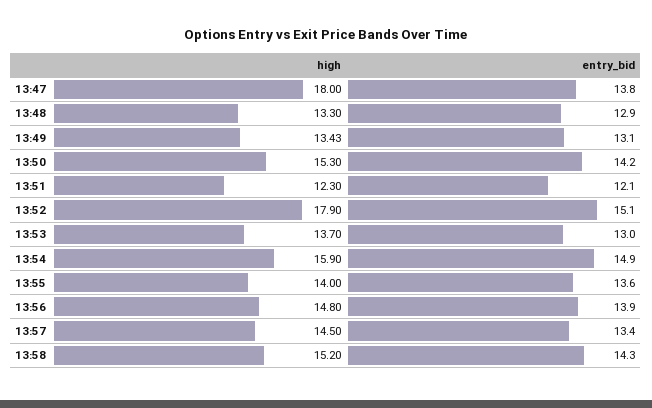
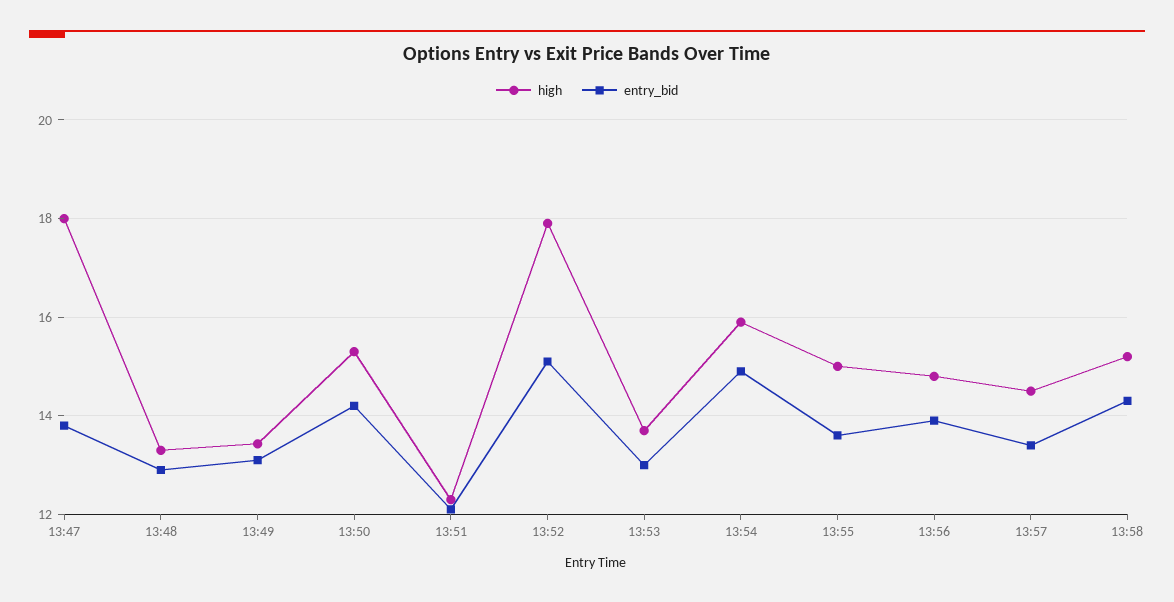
high, 13:55: 14 -> 15

